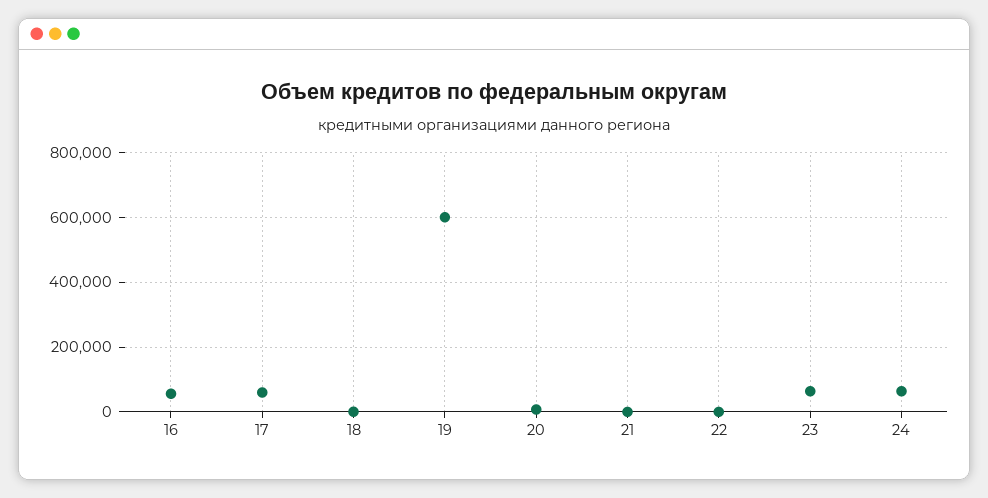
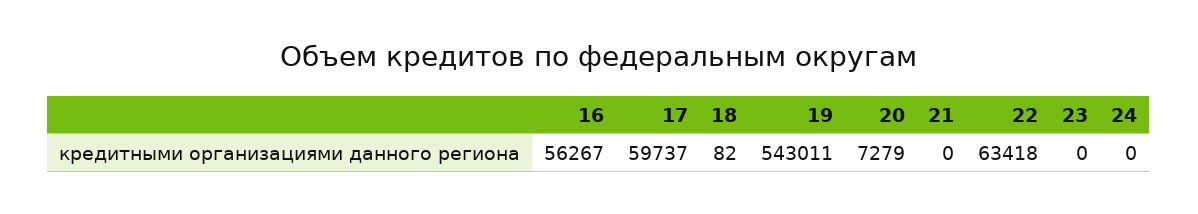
19: 600000 -> 543011
22: 0 -> 63418
23: 60000 -> 0
24: 60000 -> 0

